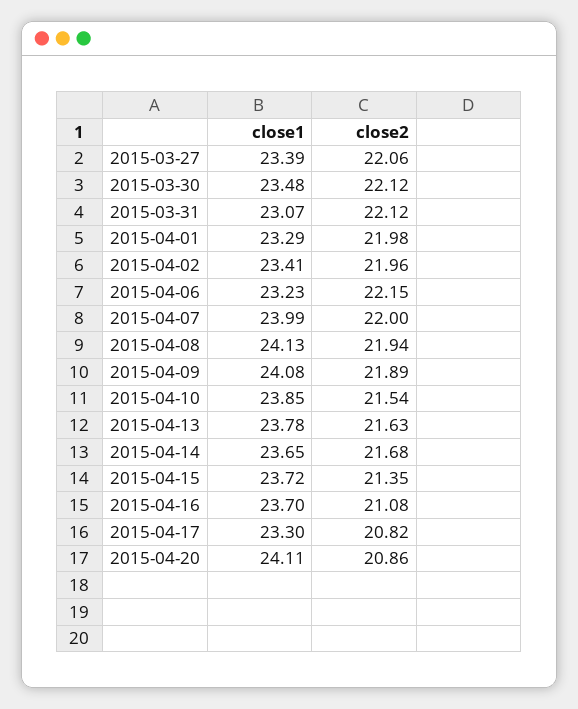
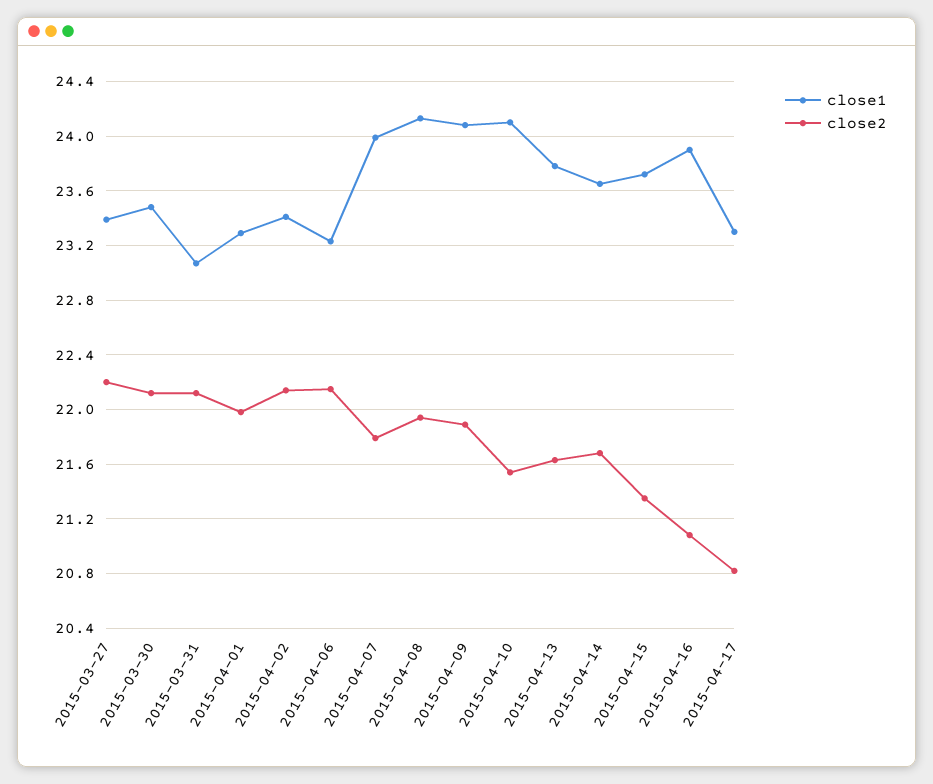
close2, 2015-03-27: 22.06 -> 22.2
close2, 2015-04-02: 21.96 -> 22.15
close2, 2015-04-07: 22 -> 21.8
close1, 2015-04-10: 23.85 -> 24.1
close1, 2015-04-16: 23.7 -> 23.9
close1, 2015-04-20: 24.11 -> none
close2, 2015-04-20: 20.86 -> none

